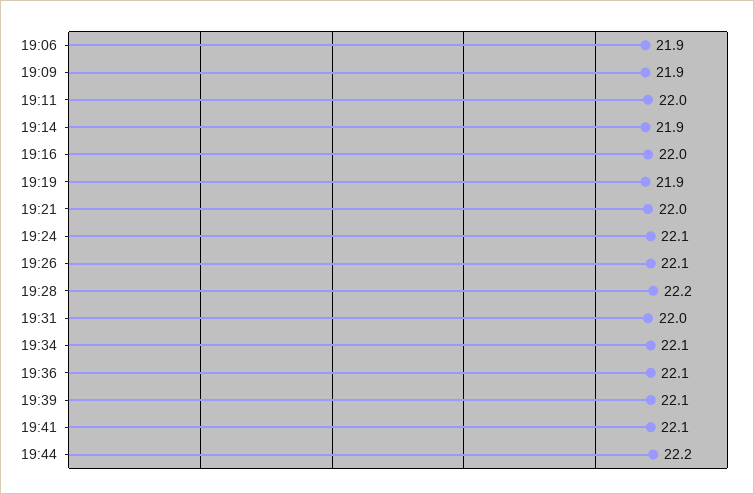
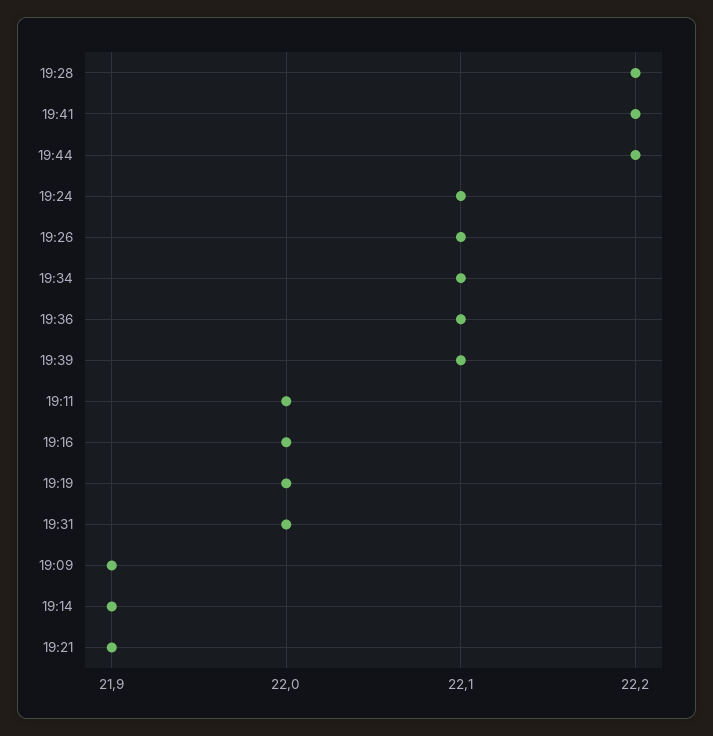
19:06: 21.9 -> none
19:19: 21.9 -> 22
19:21: 22 -> 21.9
19:41: 22.1 -> 22.2

